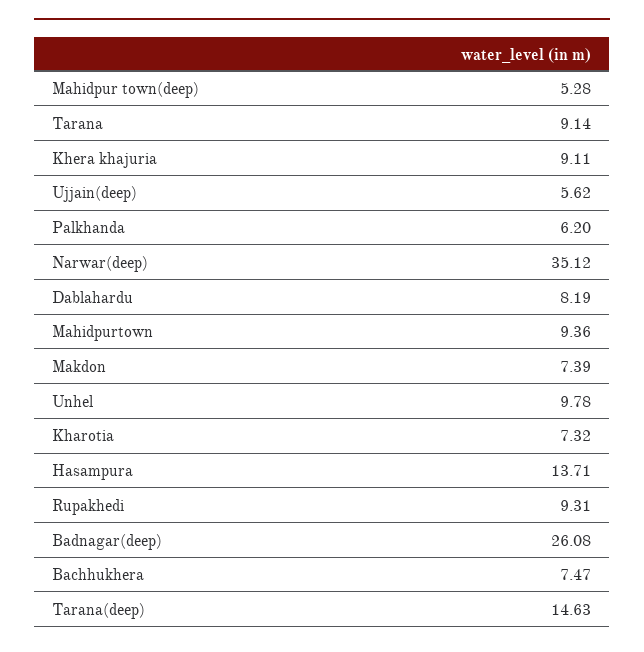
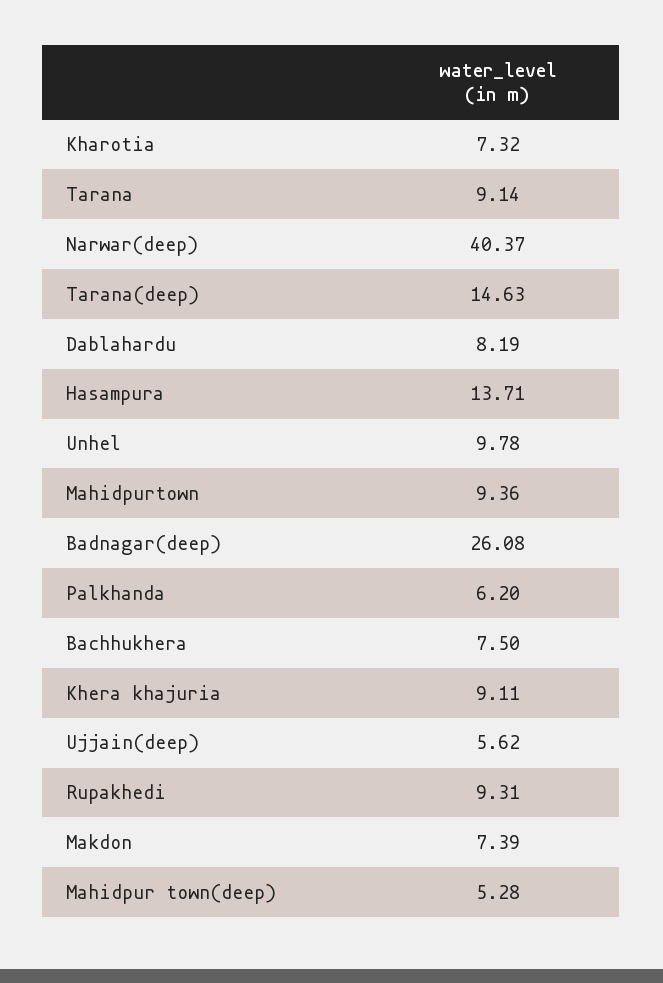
Narwar(deep): 35.12 -> 40.37
Bachhukhera: 7.47 -> 7.5

